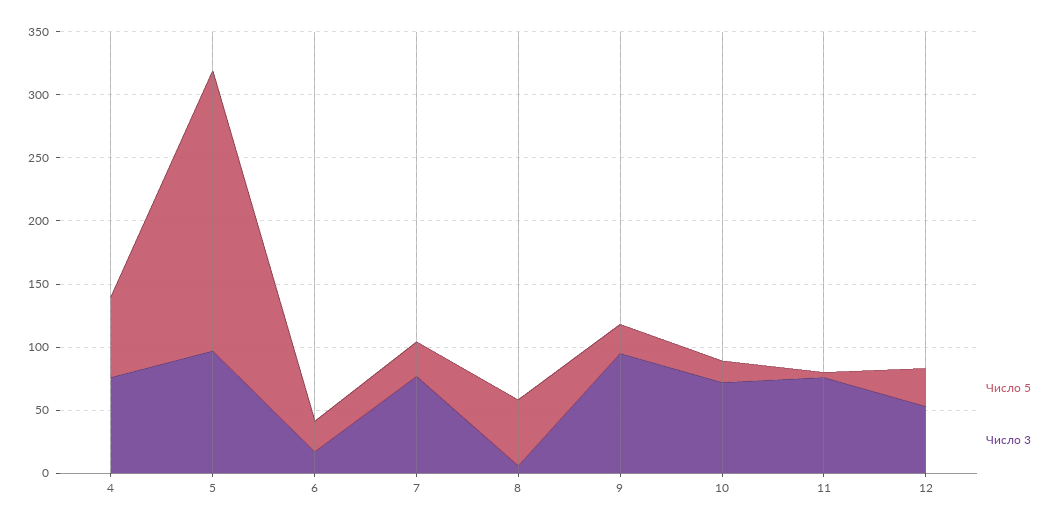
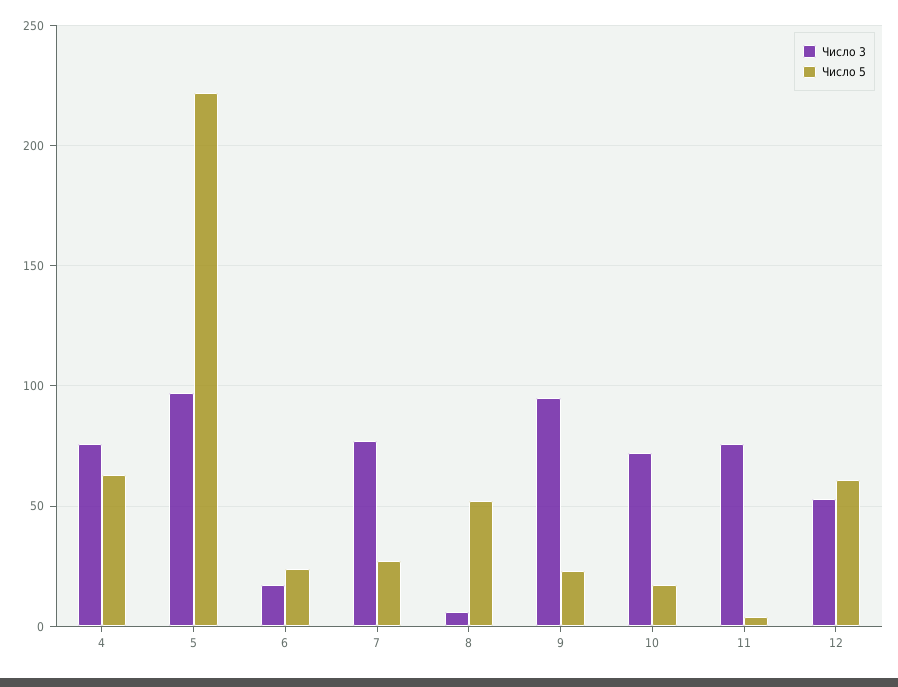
Число 5, 12: 30 -> 60

